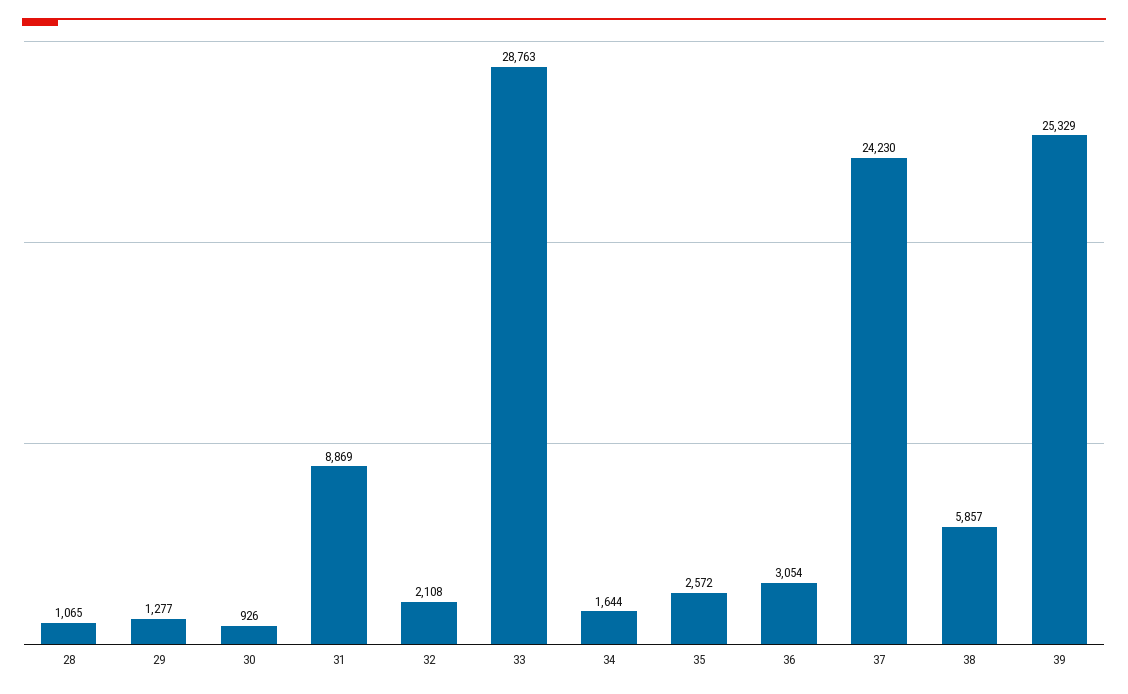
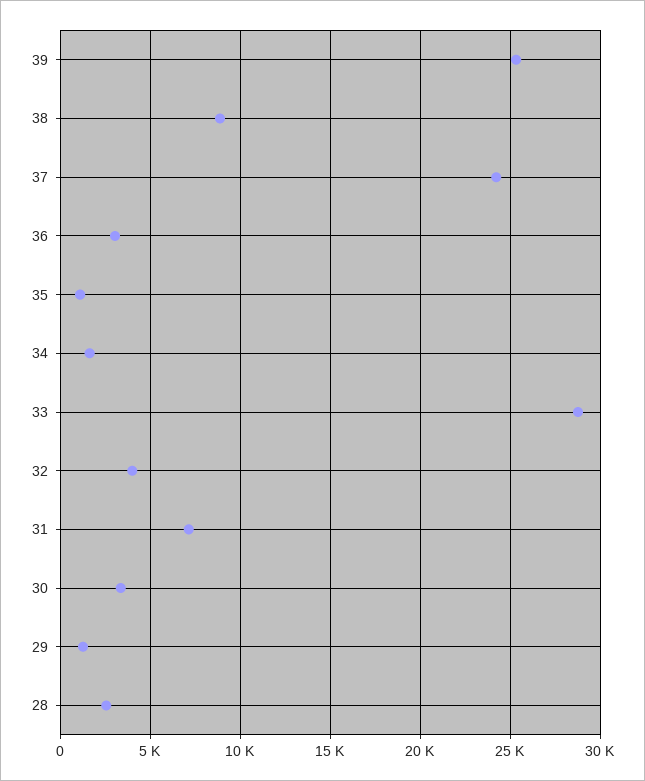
28: 1065 -> 2500
30: 926 -> 3500
31: 8869 -> 7000
32: 2108 -> 4000
35: 2572 -> 1000
38: 5857 -> 9000

